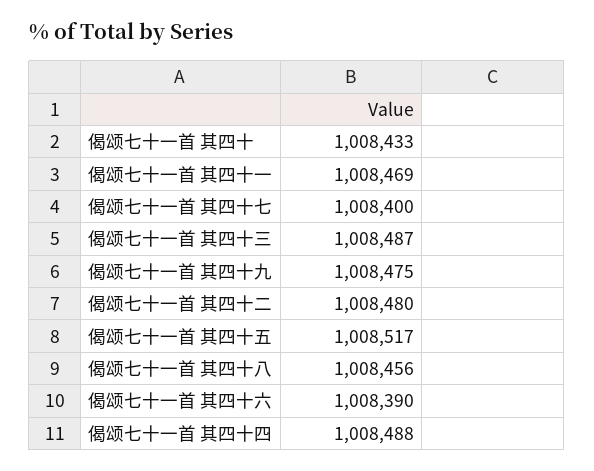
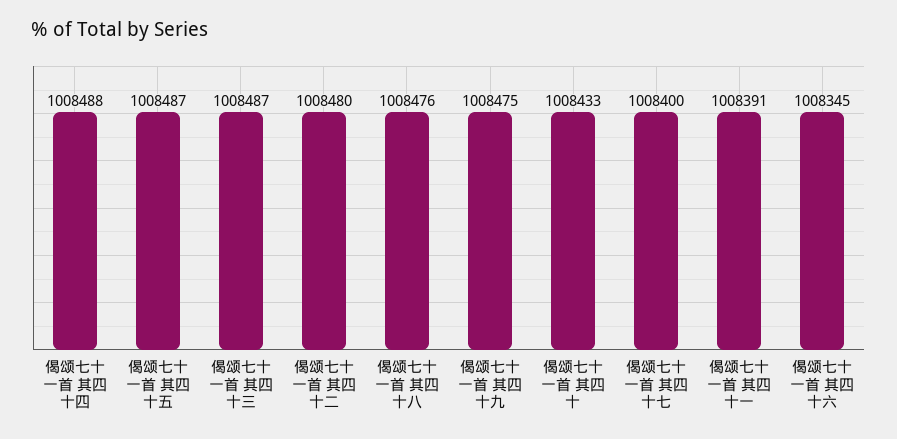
偈颂七十一首 其四十一: 1008469 -> 1008391
偈颂七十一首 其四十五: 1008517 -> 1008487
偈颂七十一首 其四十八: 1008456 -> 1008476
偈颂七十一首 其四十六: 1008390 -> 1008345

